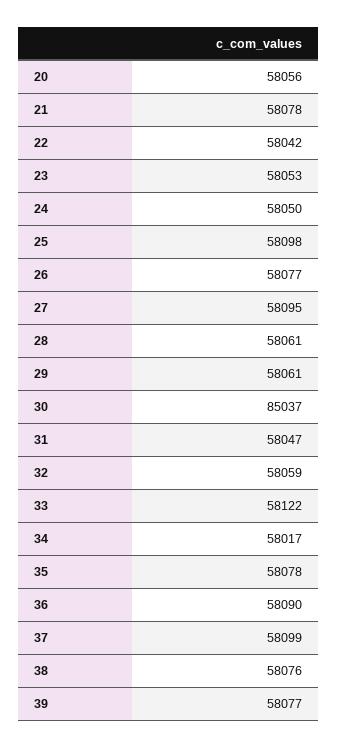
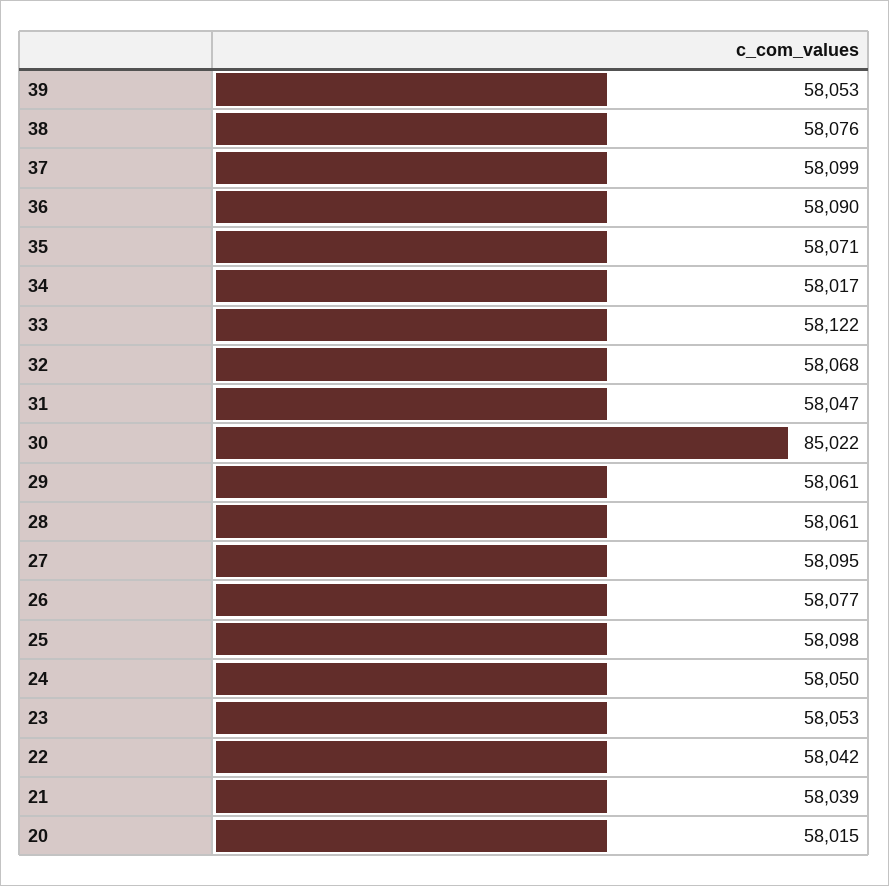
20: 58056 -> 58015
21: 58078 -> 58039
30: 85037 -> 85022
32: 58059 -> 58068
35: 58078 -> 58071
39: 58077 -> 58053

